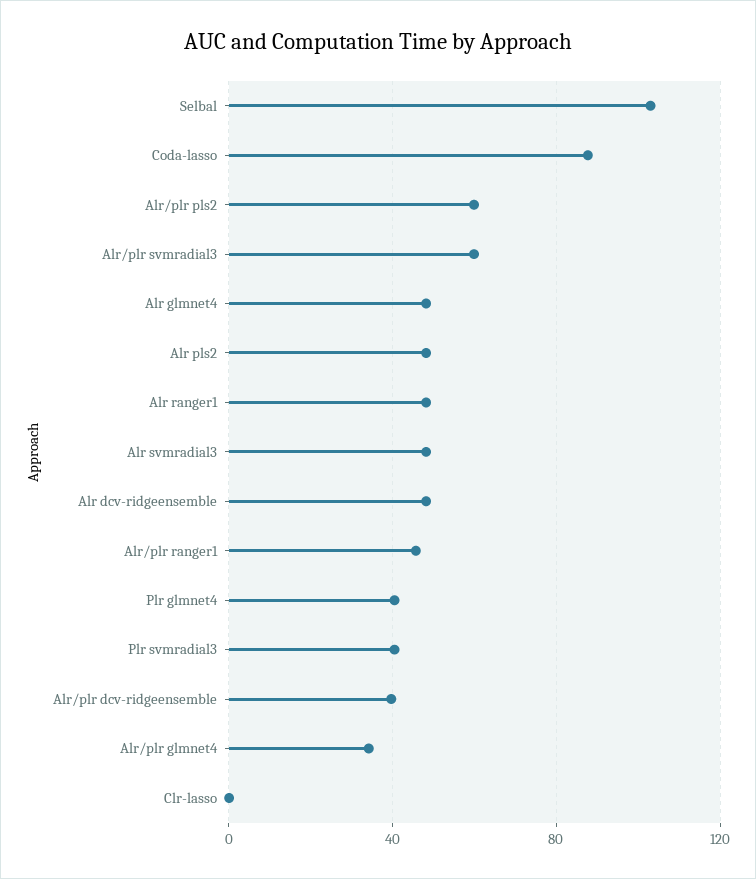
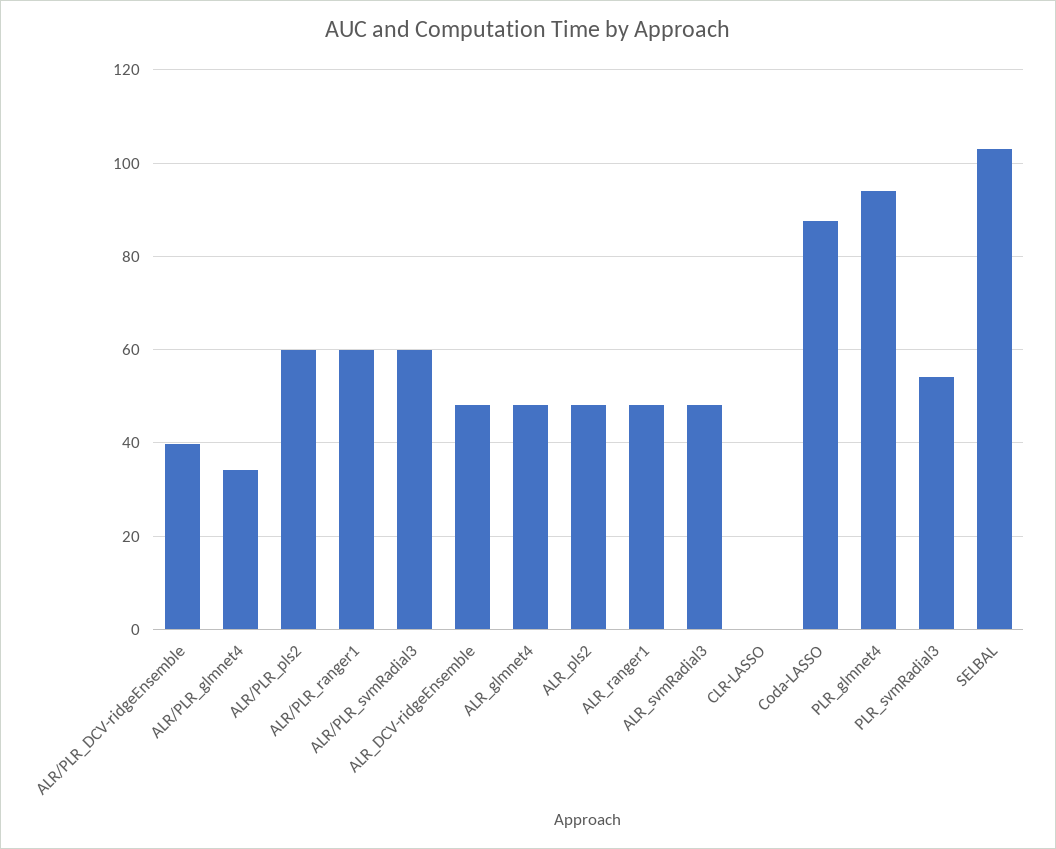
Alr/plr ranger1: 45 -> 60
Plr glmnet4: 40 -> 94
Plr svmradial3: 40 -> 54

